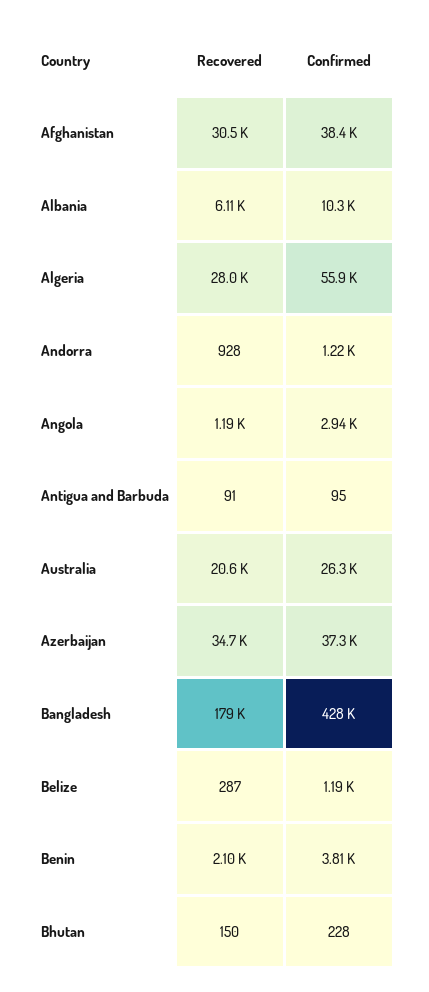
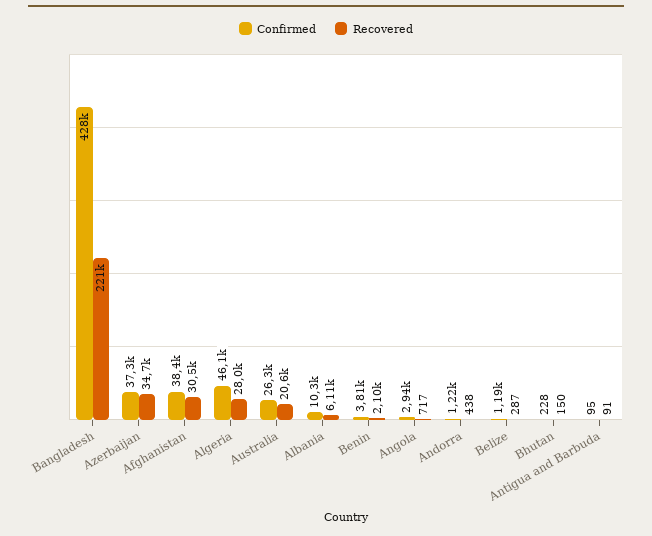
Confirmed, Algeria: 55900 -> 46100
Recovered, Andorra: 928 -> 438
Recovered, Angola: 1190 -> 717
Recovered, Bangladesh: 179000 -> 221000

